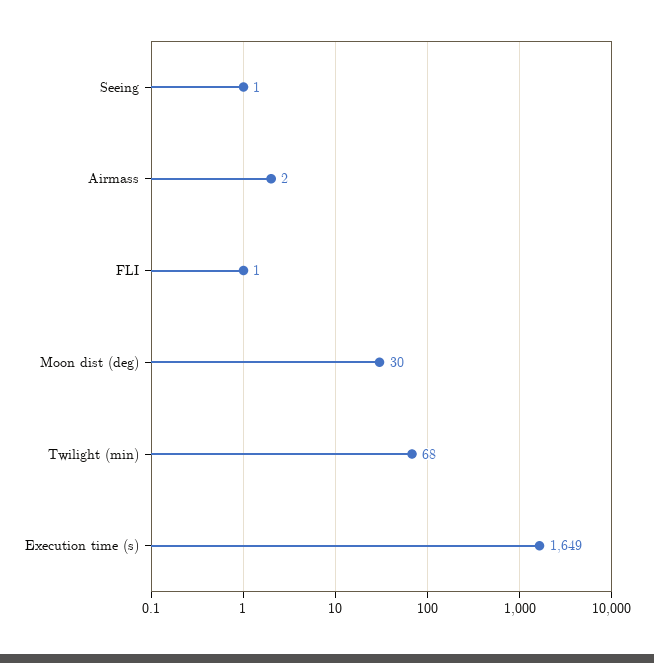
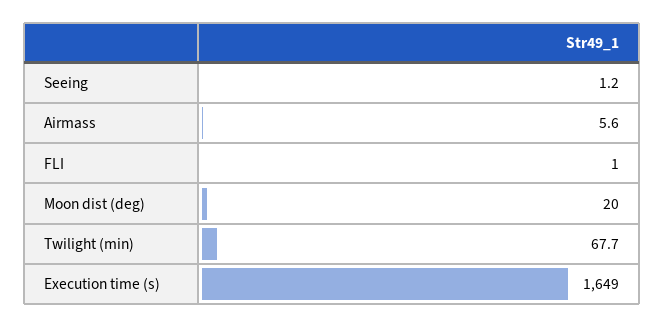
Airmass: 2 -> 5.6
Moon dist (deg): 30 -> 20

